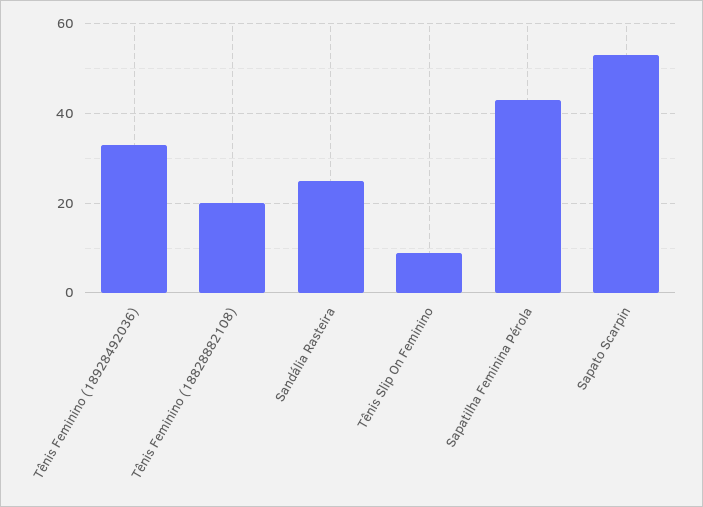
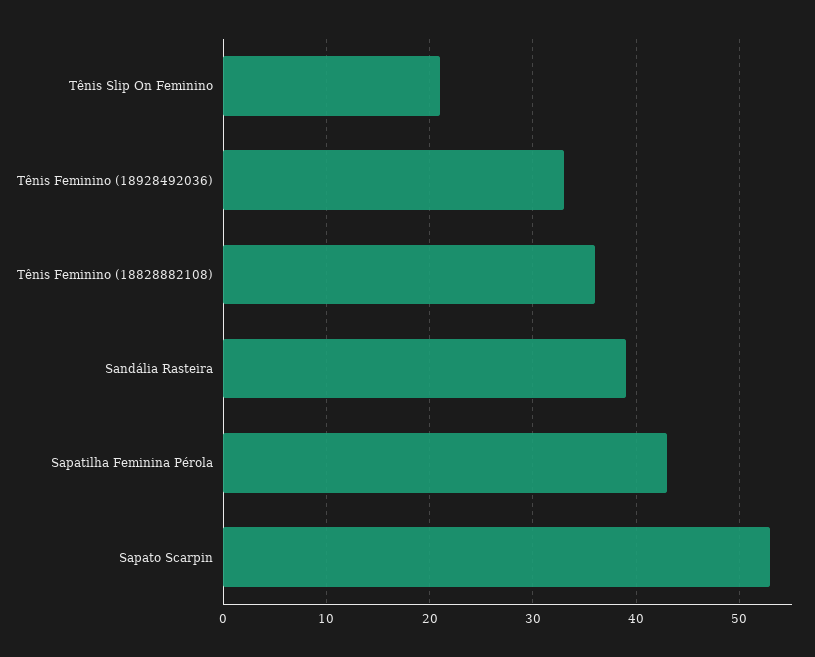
Tênis Feminino (18828882108): 20 -> 36
Sandália Rasteira: 25 -> 39
Tênis Slip On Feminino: 10 -> 21

